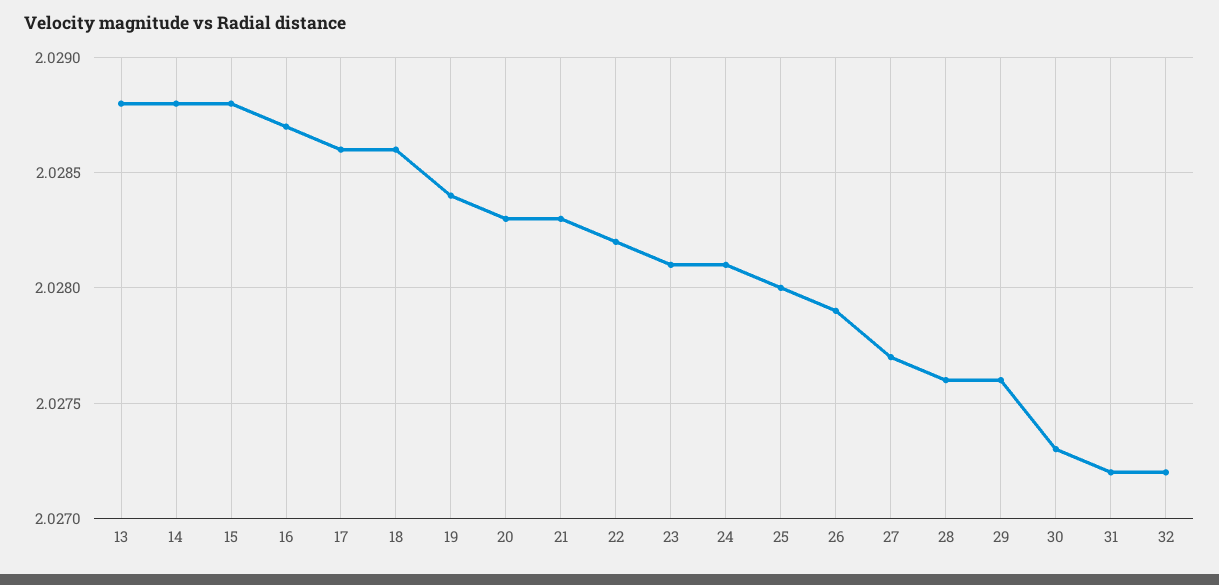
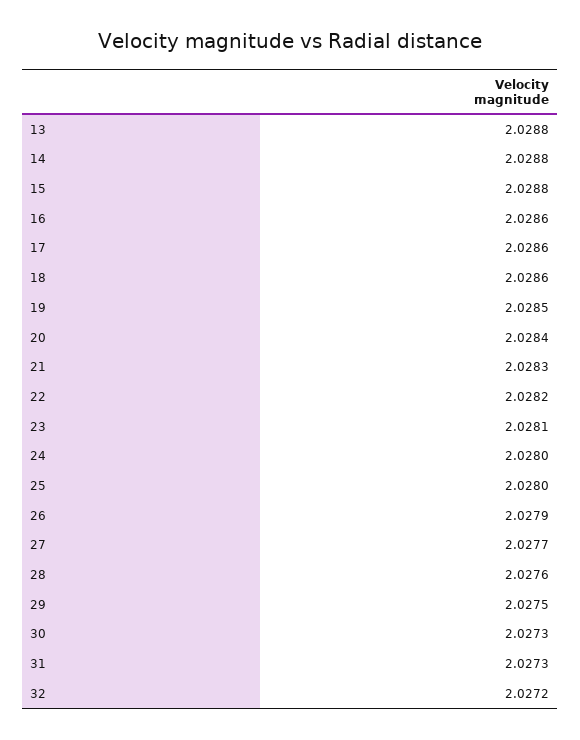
16: 2.0287 -> 2.0286
19: 2.0284 -> 2.0285
20: 2.0283 -> 2.0284
24: 2.0281 -> 2.028
29: 2.0276 -> 2.0275
31: 2.0272 -> 2.0273

